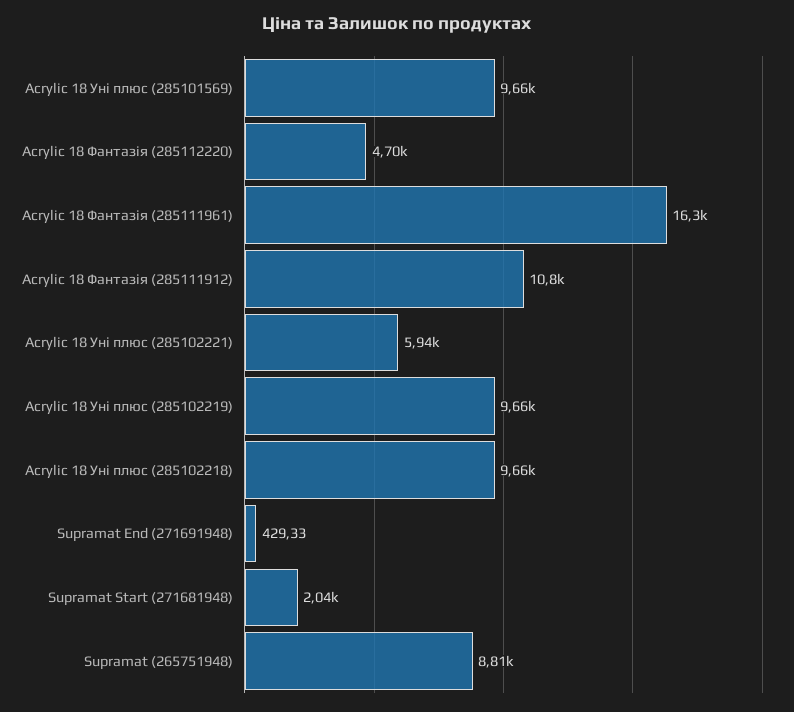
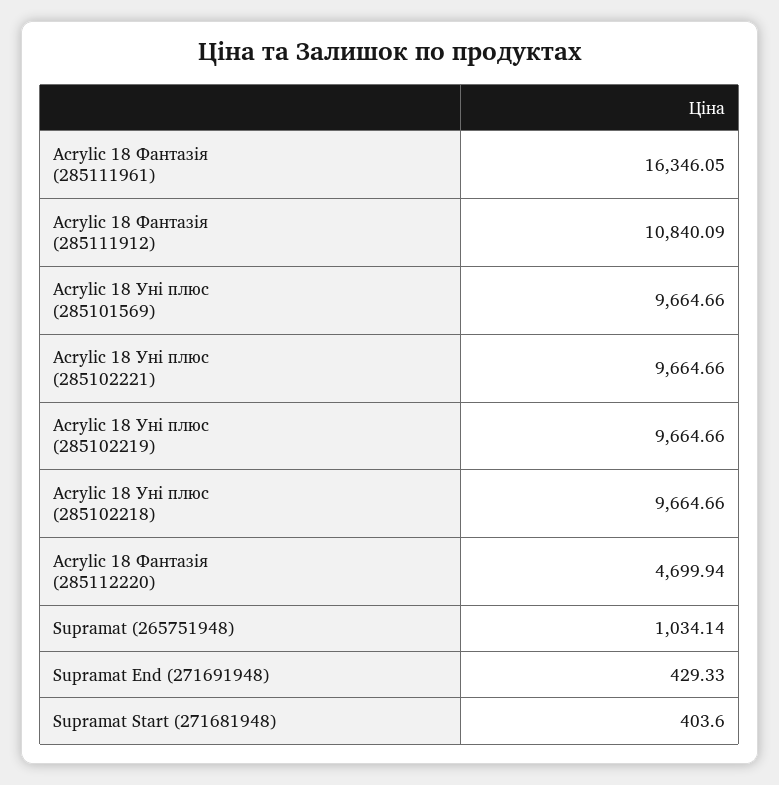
Acrylic 18 Уні плюс (285102221): 5940 -> 9664.66
Supramat Start (271681948): 2040 -> 403.6
Supramat (265751948): 8810 -> 1034.14

